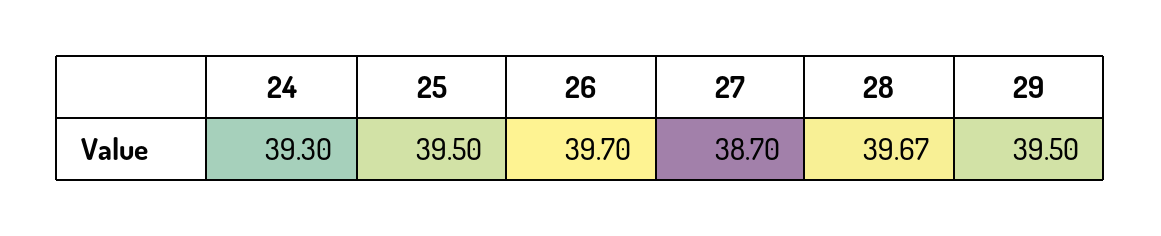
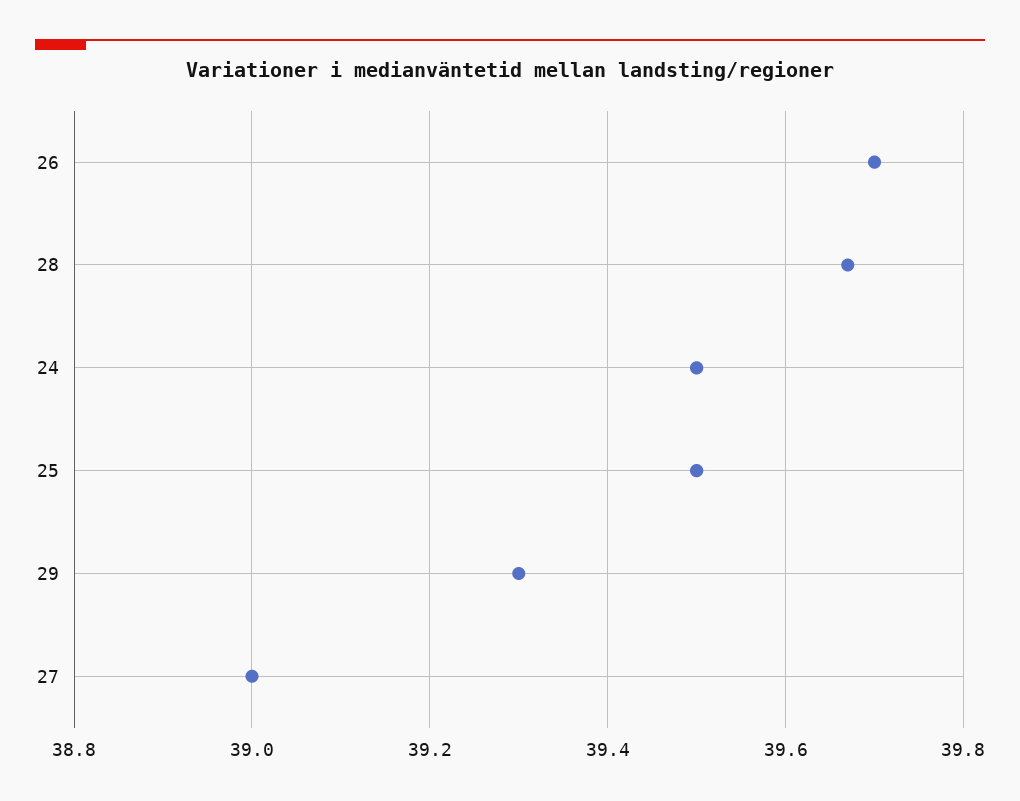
24: 39.3 -> 39.5
27: 38.7 -> 39
29: 39.5 -> 39.3

